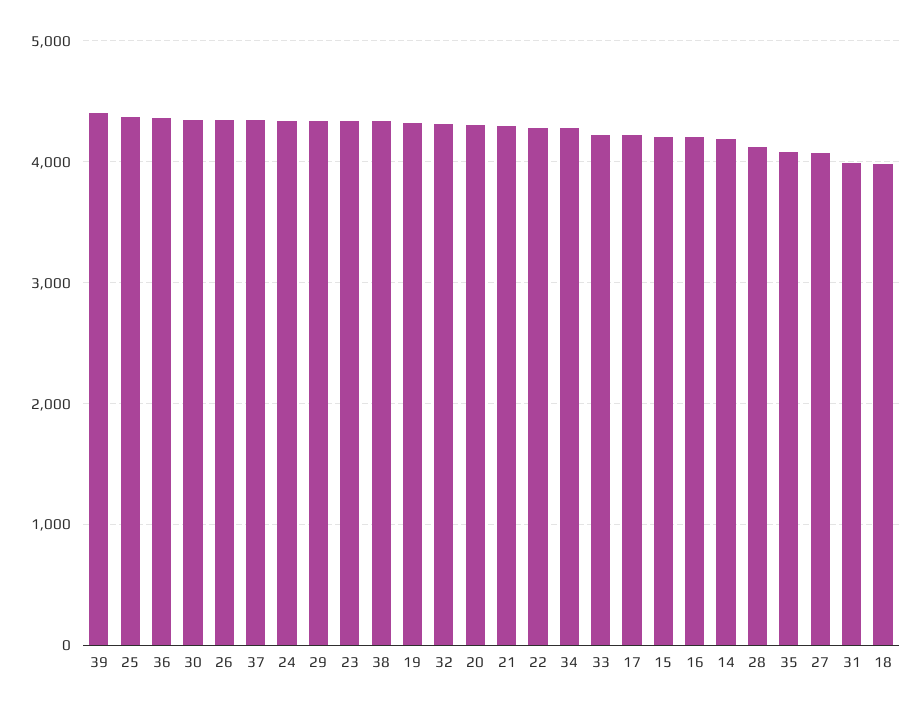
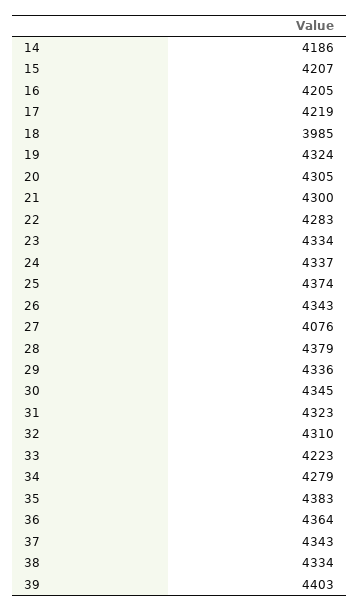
28: 4100 -> 4379
35: 4100 -> 4383
31: 4000 -> 4323

